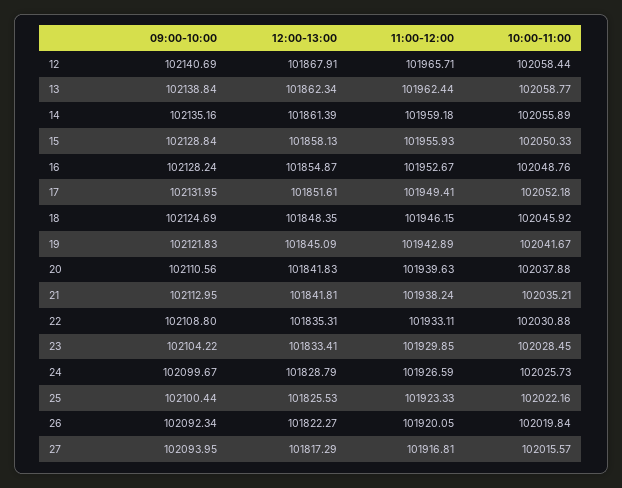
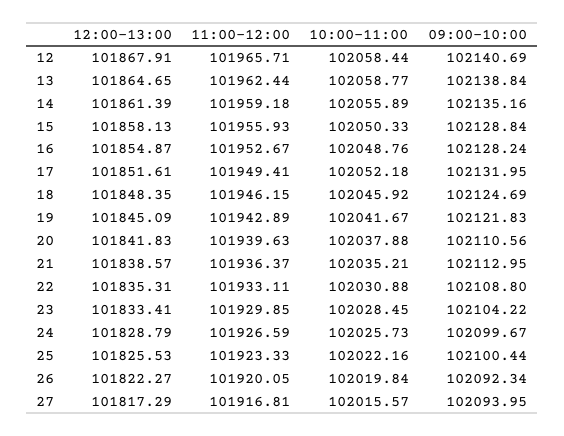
12:00-13:00, 13: 101862.34 -> 101864.65
12:00-13:00, 21: 101841.81 -> 101838.57
11:00-12:00, 21: 101938.24 -> 101936.37

